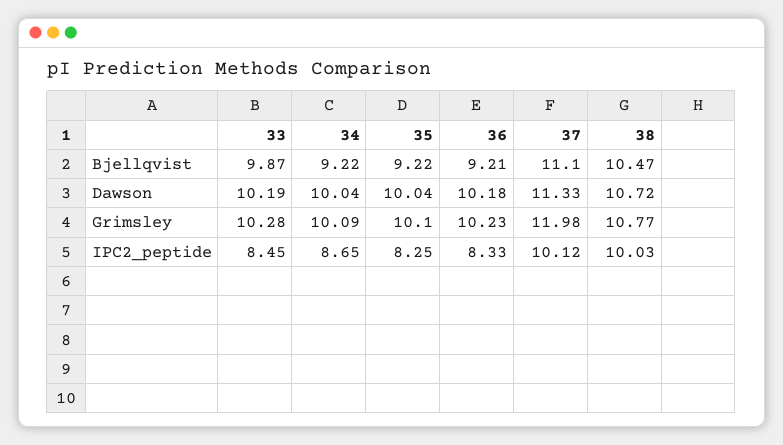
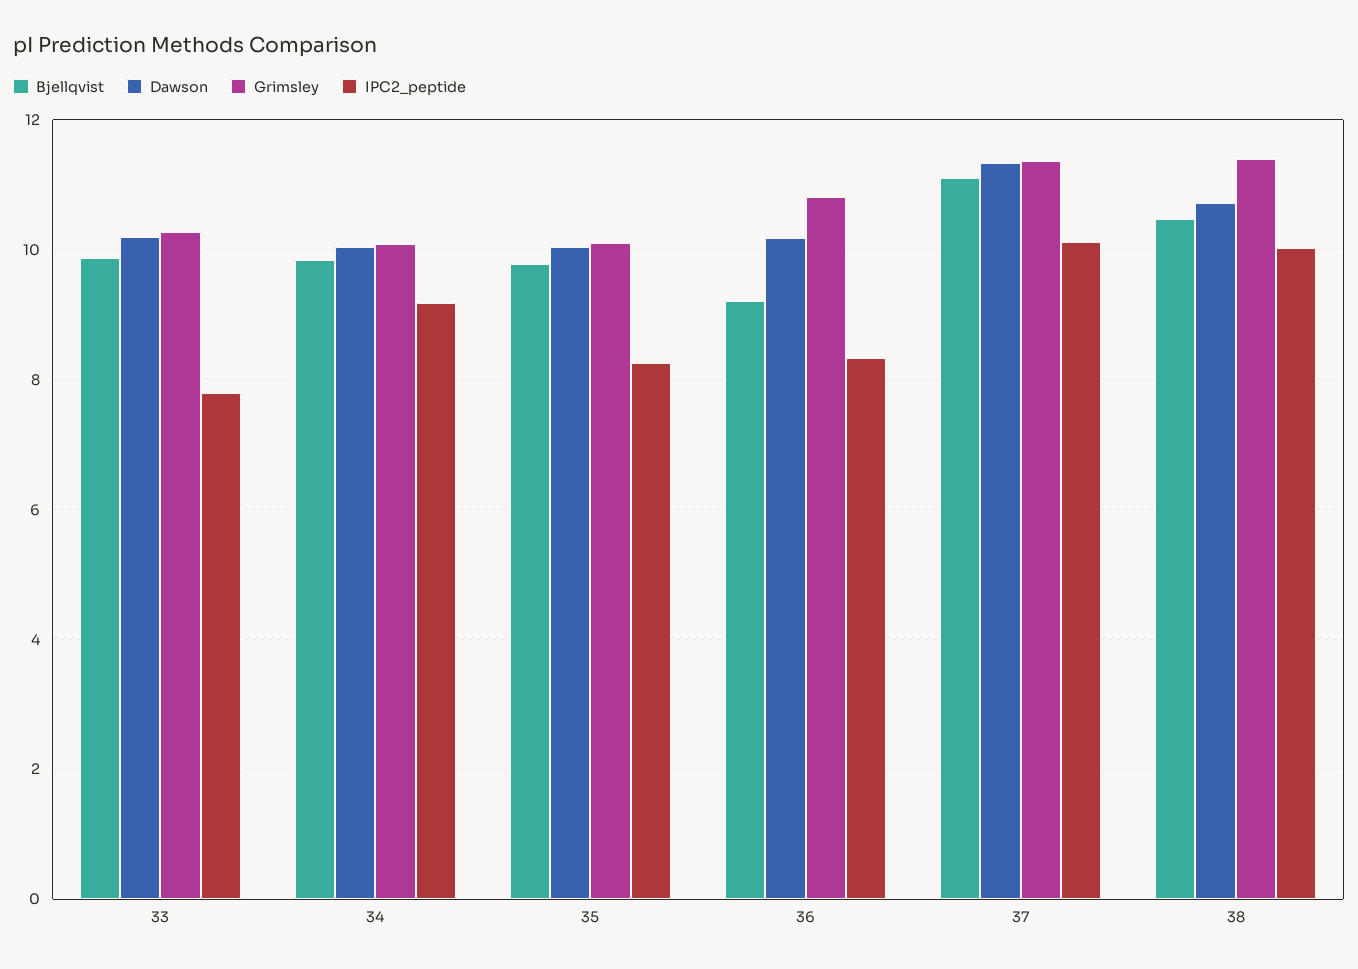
Bjellqvist, 34: 9.22 -> 9.8
Bjellqvist, 35: 9.22 -> 9.8
Grimsley, 36: 10.23 -> 10.8
Grimsley, 37: 11.98 -> 11.4
Grimsley, 38: 10.77 -> 11.4
IPC2_peptide, 33: 8.45 -> 7.8
IPC2_peptide, 34: 8.65 -> 9.2

